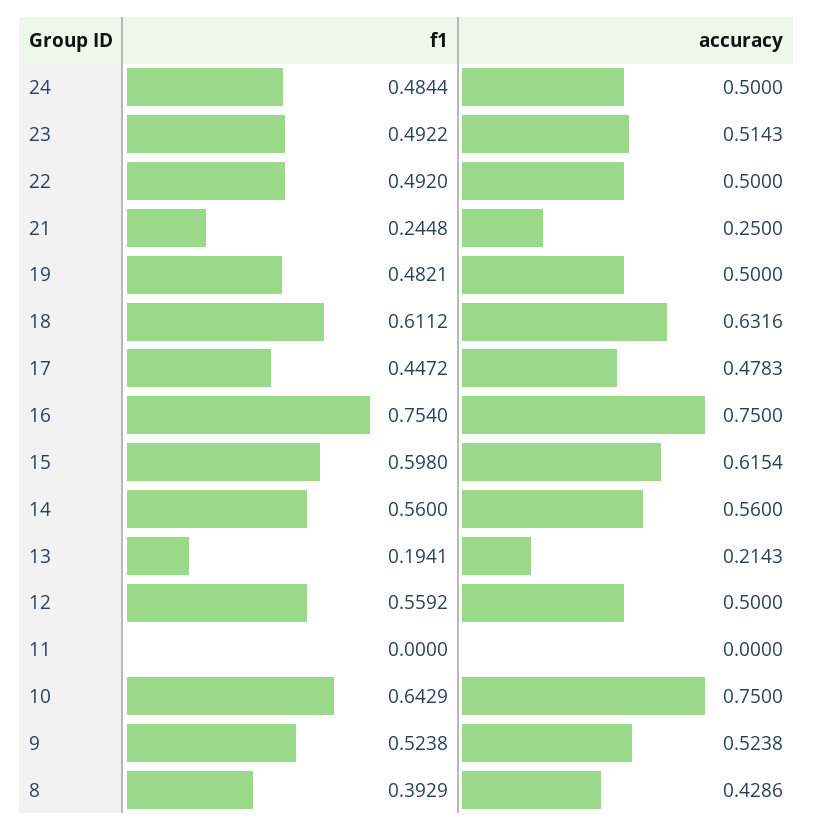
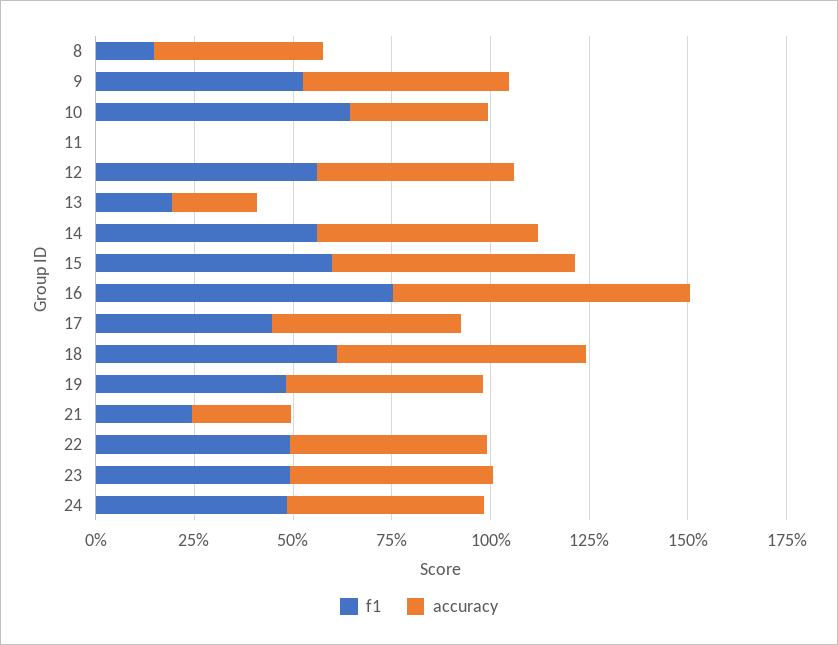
accuracy, 10: 0.75 -> 0.35
f1, 8: 0.3929 -> 0.15

